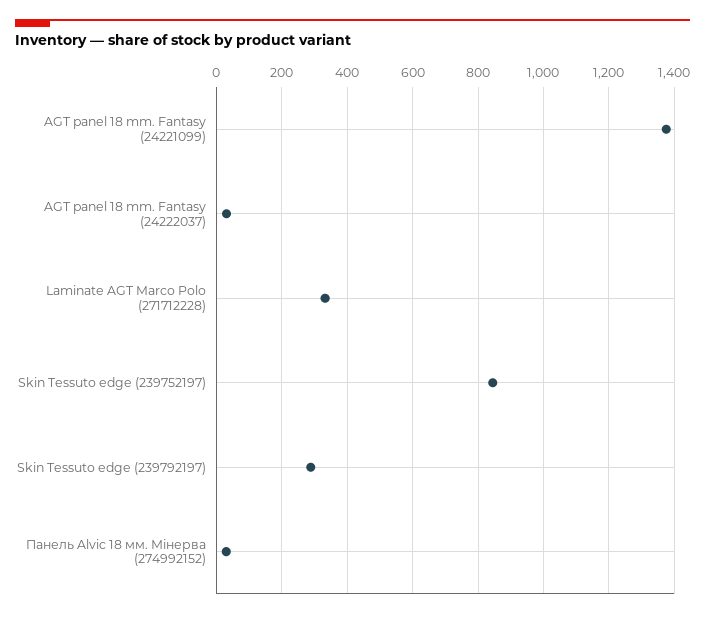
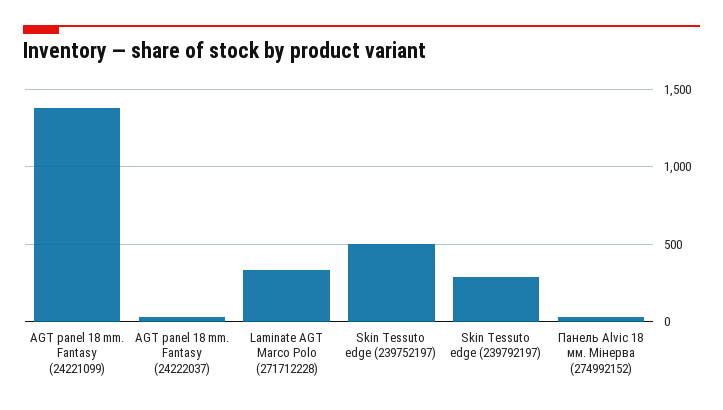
Skin Tessuto edge (239752197): 840 -> 500

